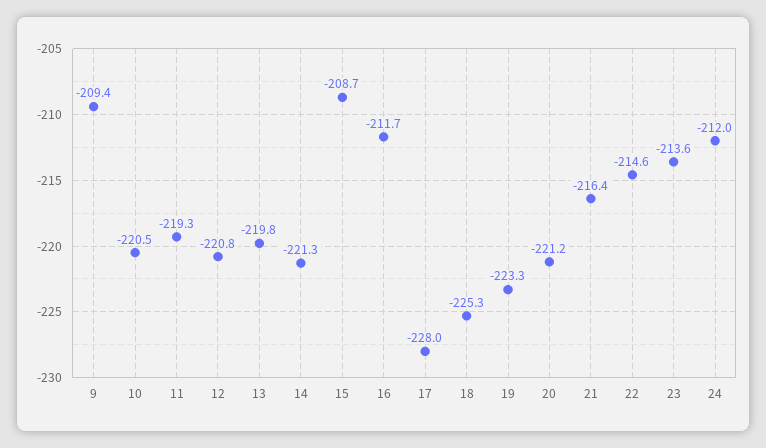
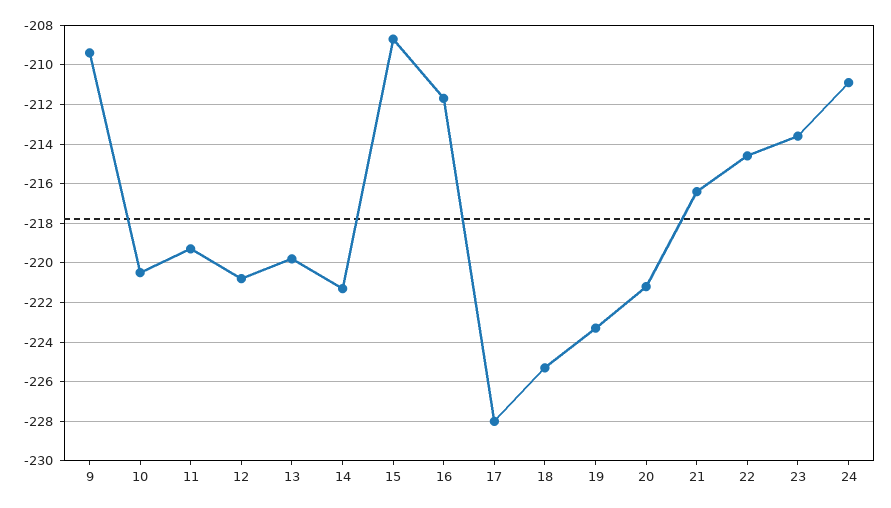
24: -212 -> -211

